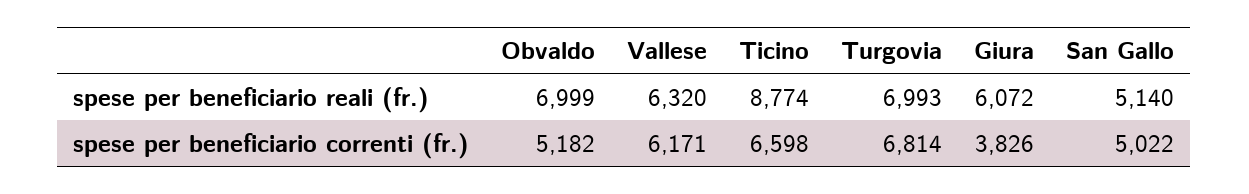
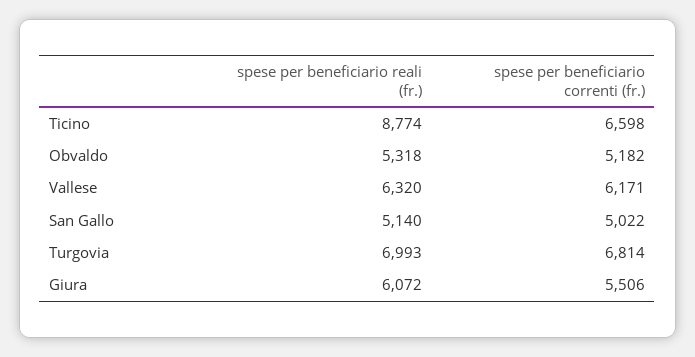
Obvaldo, spese per beneficiario reali (fr.): 6999 -> 5318
Giura, spese per beneficiario correnti (fr.): 3826 -> 5506

